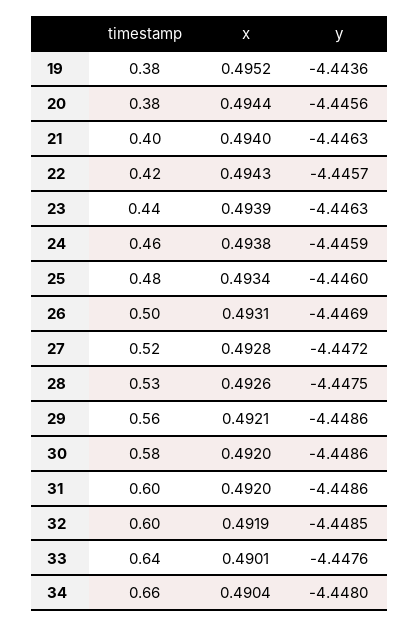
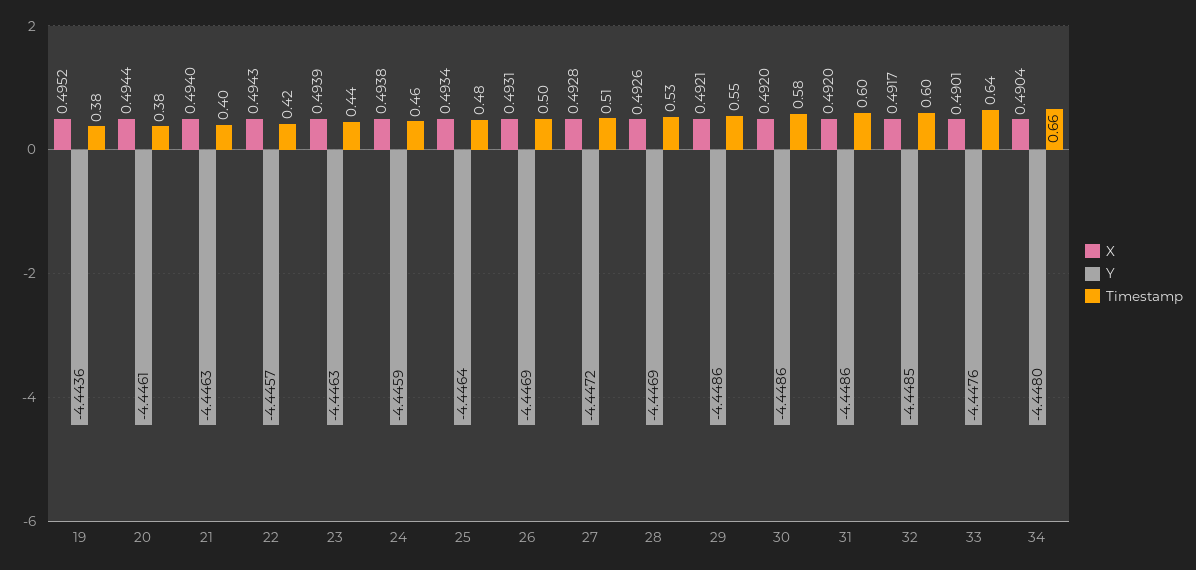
y, 20: -4.4456 -> -4.4461
y, 25: -4.446 -> -4.4464
timestamp, 27: 0.52 -> 0.51
y, 28: -4.4475 -> -4.4469
timestamp, 29: 0.56 -> 0.55
x, 32: 0.4919 -> 0.4917

